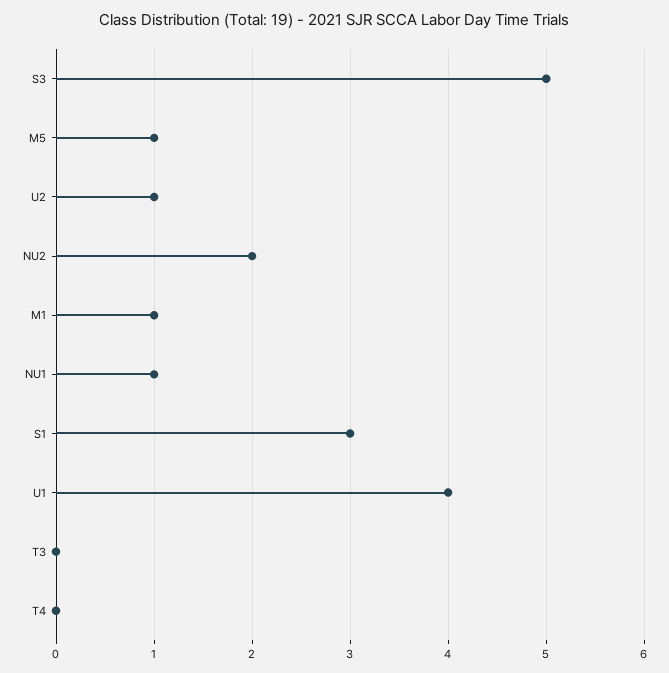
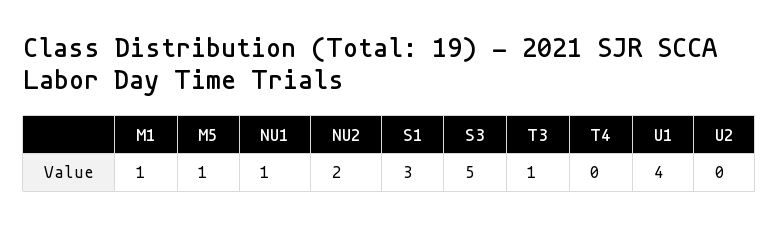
U2: 1 -> 0
T3: 0 -> 1

